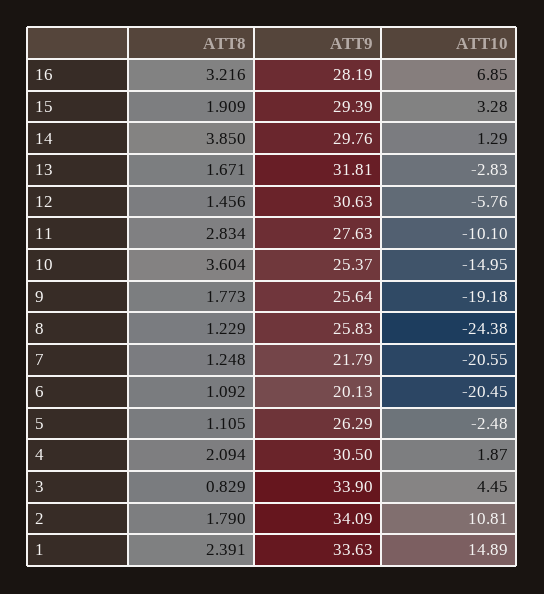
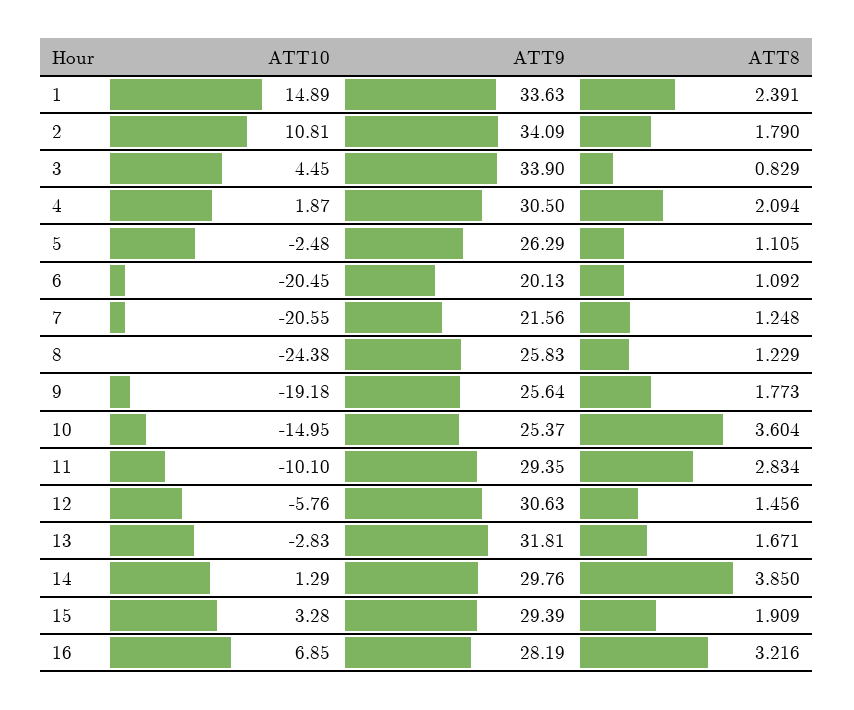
ATT9, 11: 27.63 -> 29.35
ATT9, 7: 21.79 -> 21.56

